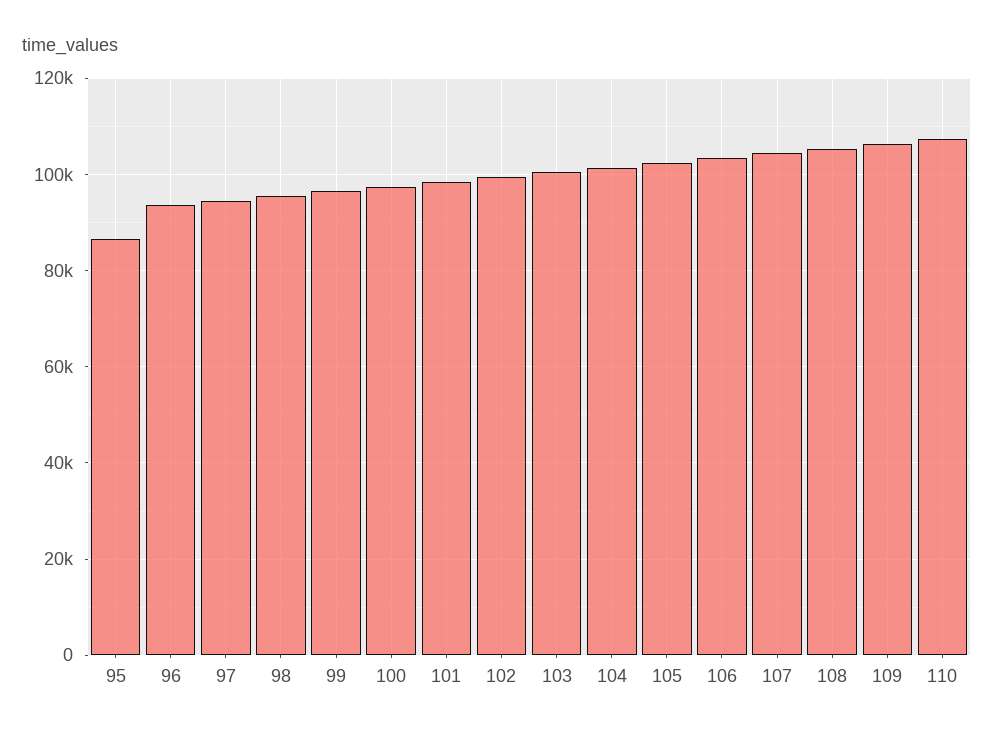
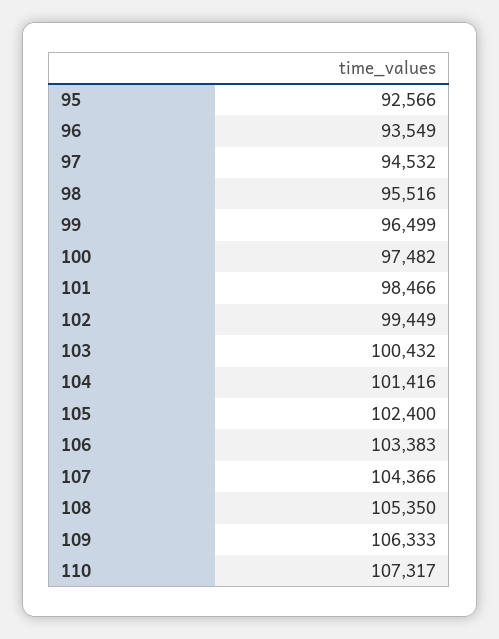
95: 86000 -> 92566

